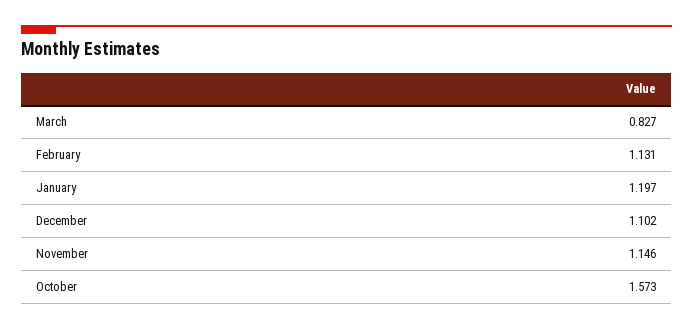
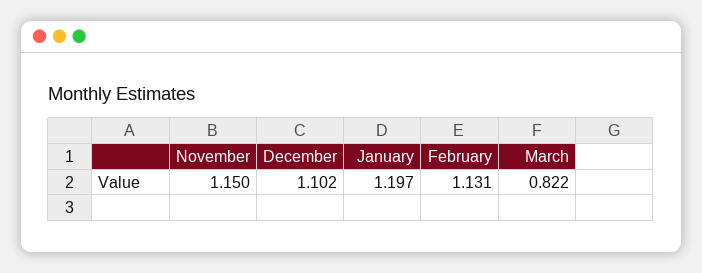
March: 0.827 -> 0.822
November: 1.146 -> 1.15
October: 1.573 -> none

